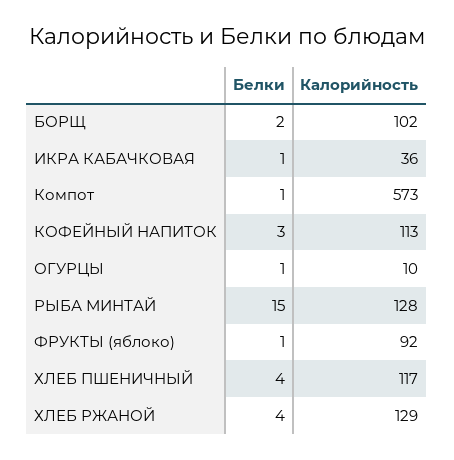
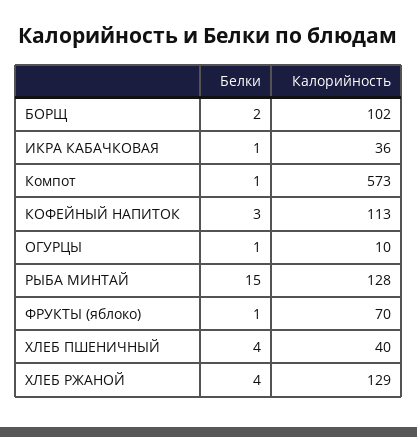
Калорийность, ФРУКТЫ (яблоко): 92 -> 70
Калорийность, ХЛЕБ ПШЕНИЧНЫЙ: 117 -> 40

